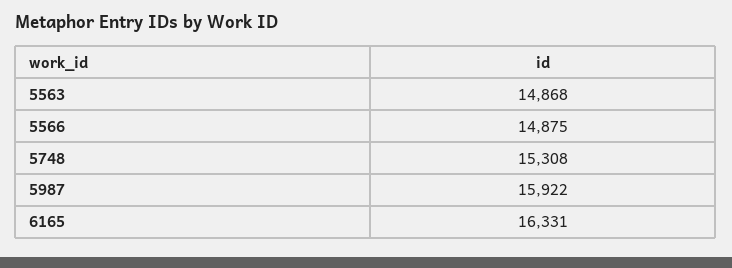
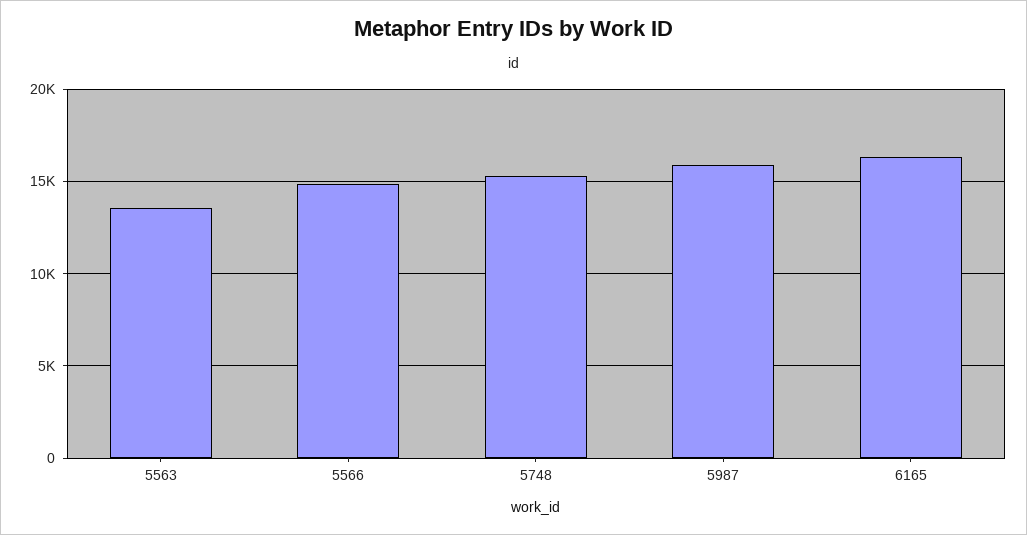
5563: 14868 -> 13500

